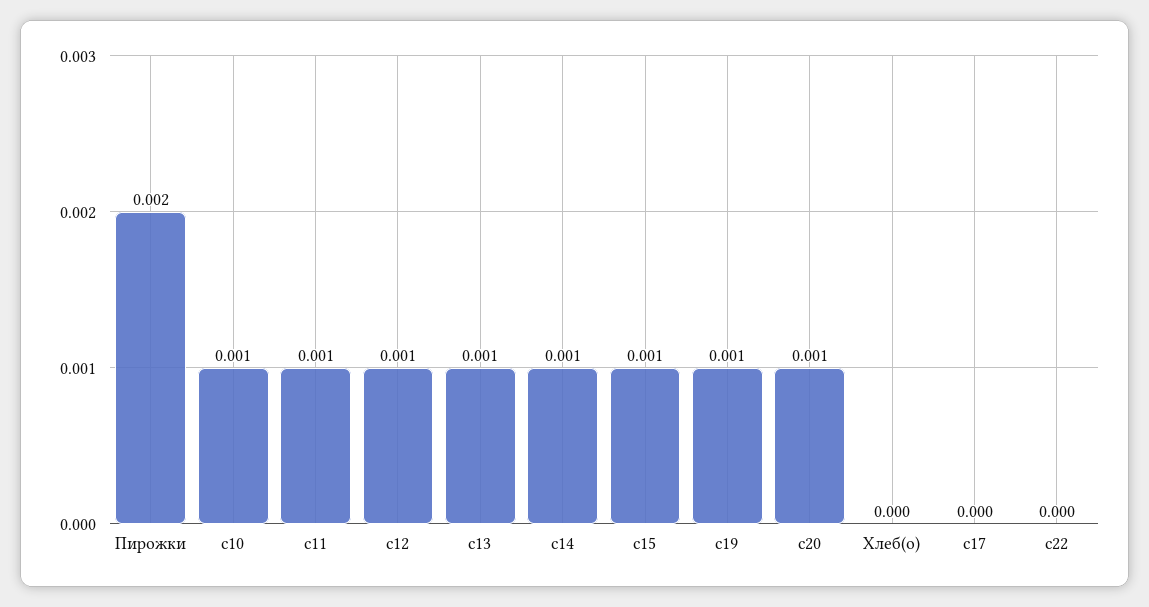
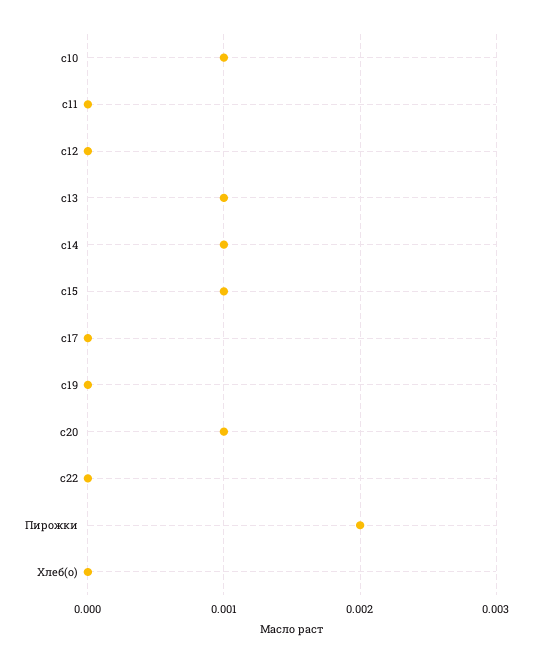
c11: 0.001 -> 0
c12: 0.001 -> 0
c19: 0.001 -> 0

